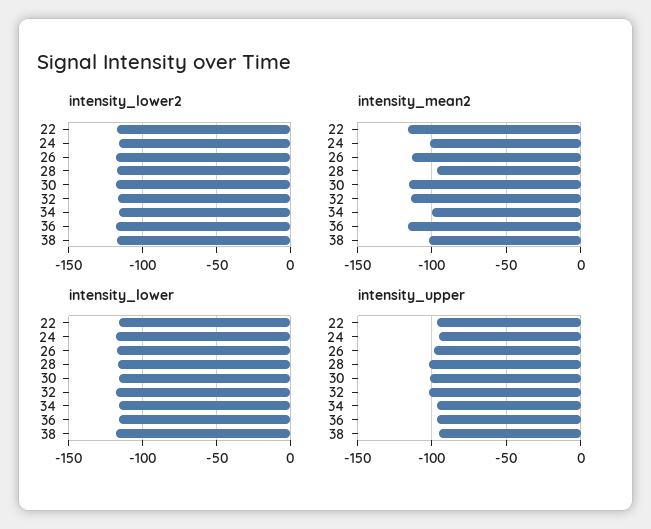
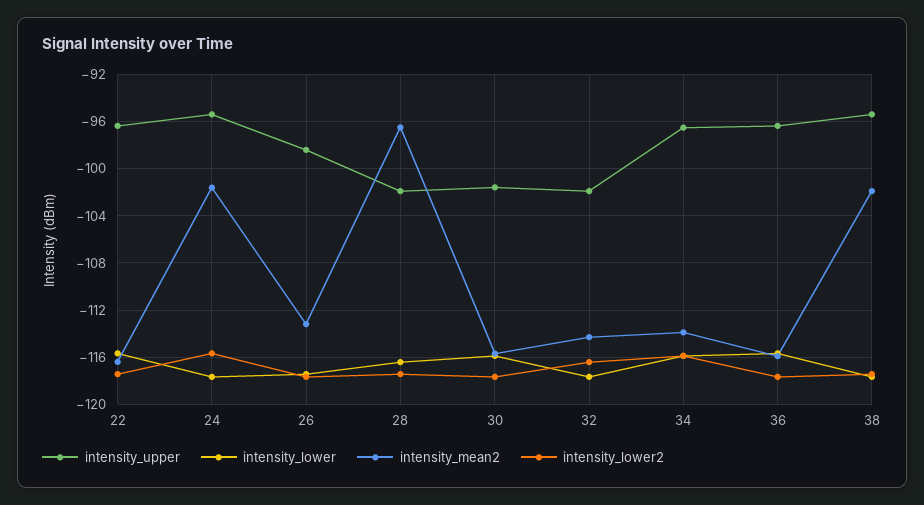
intensity_mean2, 34: -100 -> -114

